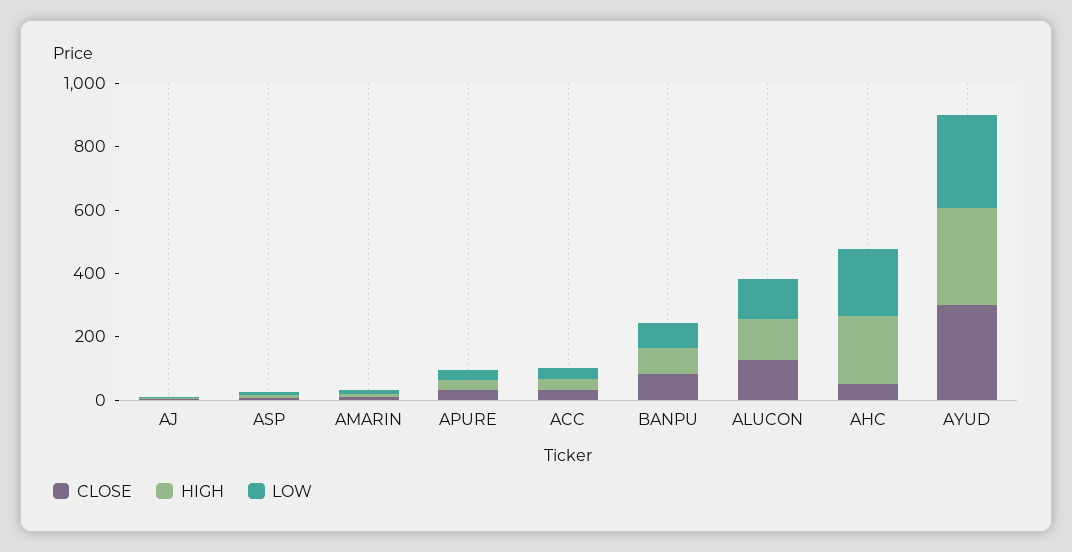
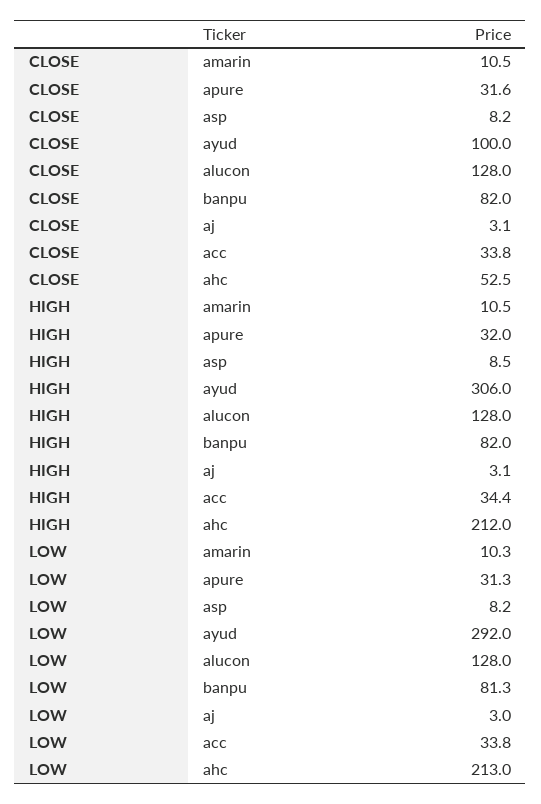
CLOSE, AYUD: 300 -> 100

